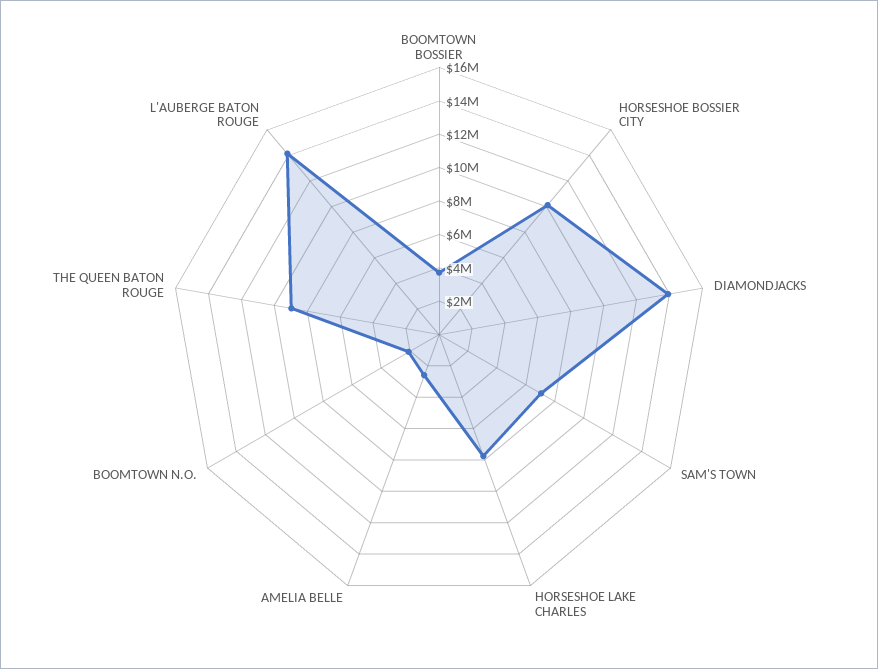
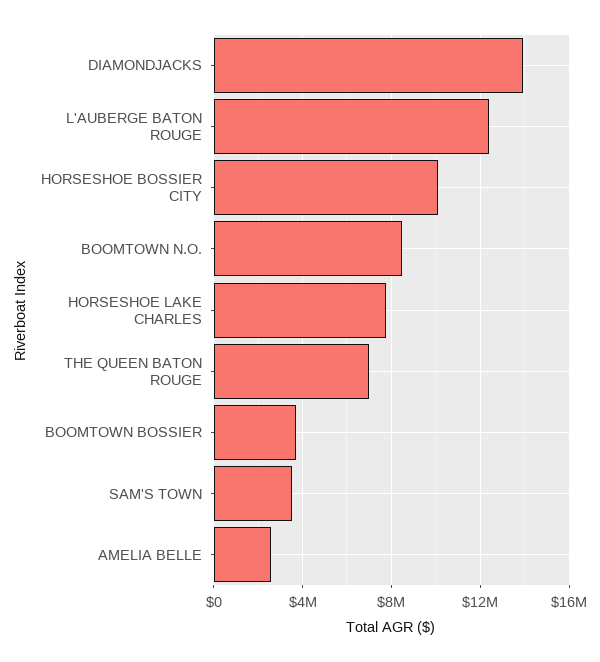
SAM'S TOWN: 7000000 -> 3500000
BOOMTOWN N.O.: 2000000 -> 8500000
THE QUEEN BATON ROUGE: 9000000 -> 7000000
L'AUBERGE BATON ROUGE: 14000000 -> 12500000

